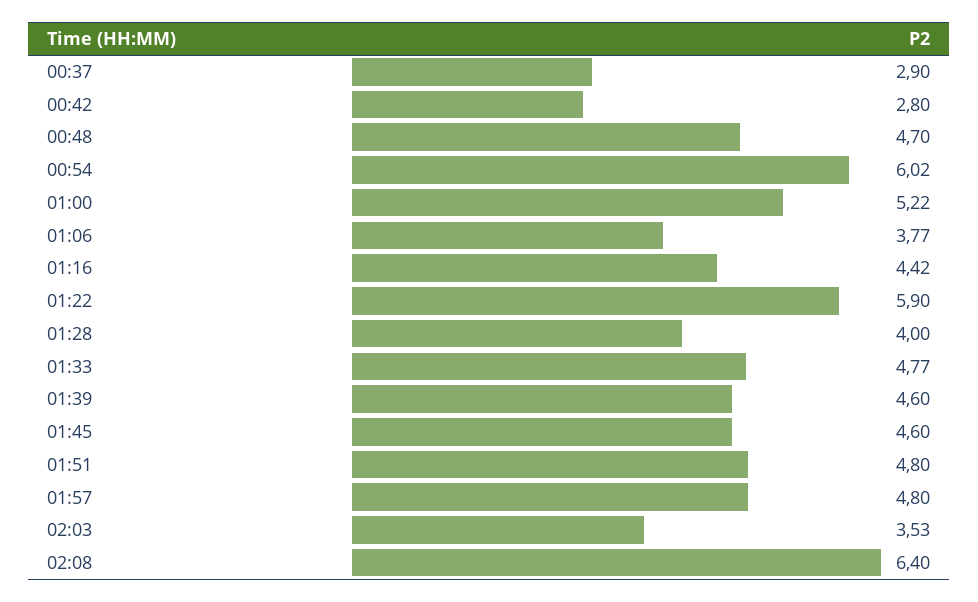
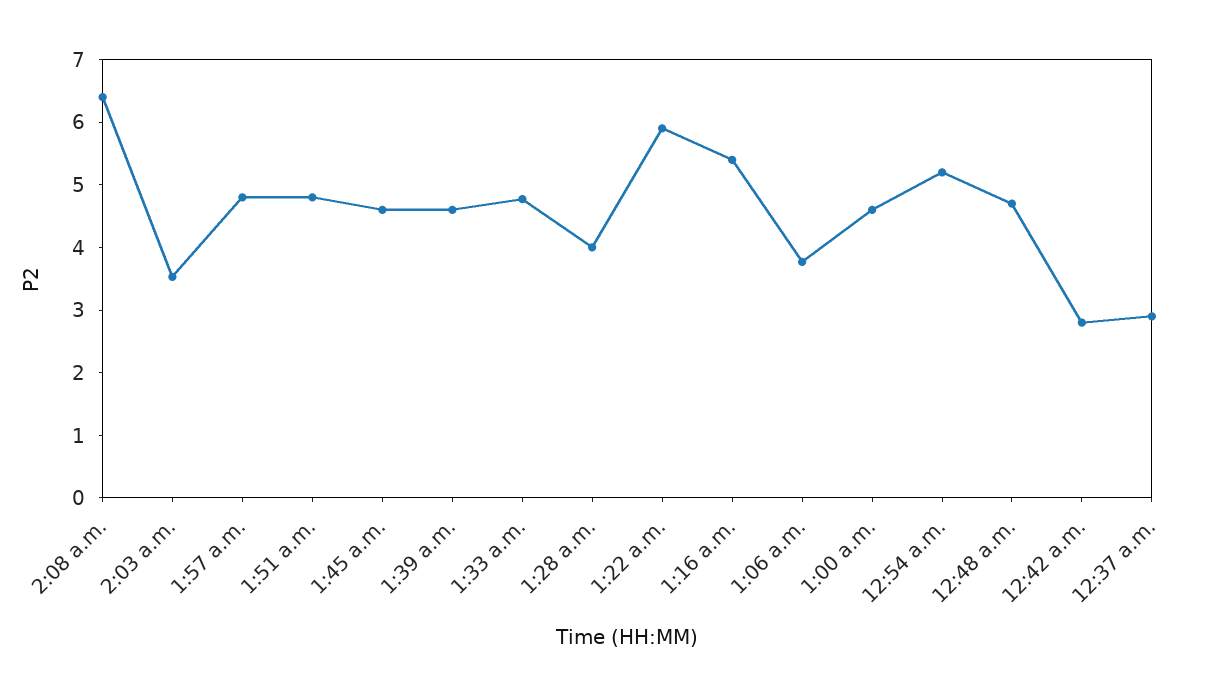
00:54: 6.02 -> 5.2
01:00: 5.22 -> 4.6
01:16: 4.42 -> 5.4

